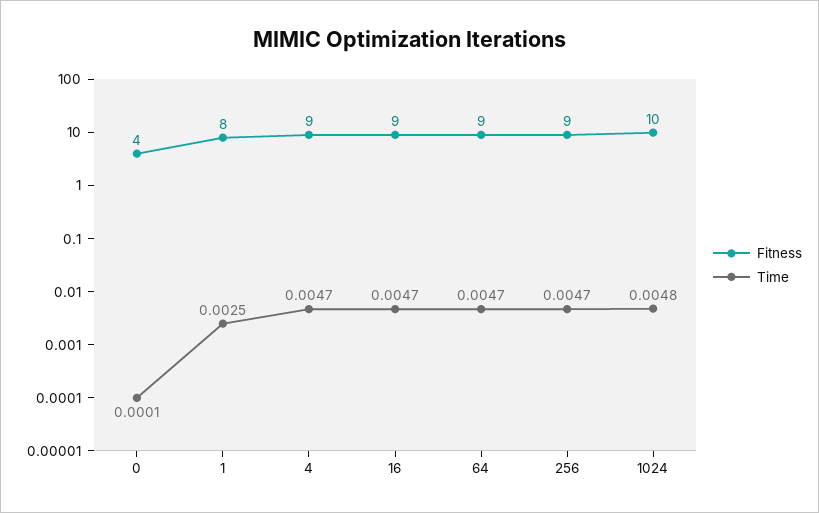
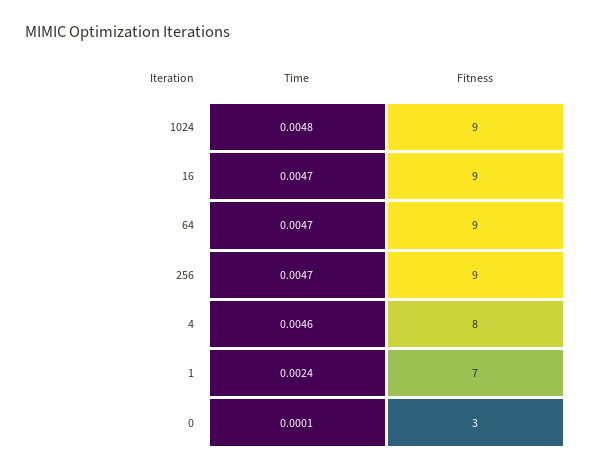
Fitness, 0: 4 -> 3
Fitness, 1: 8 -> 7
Time, 1: 0.0025 -> 0.0024
Fitness, 4: 9 -> 8
Time, 4: 0.0047 -> 0.0046
Fitness, 1024: 10 -> 9

